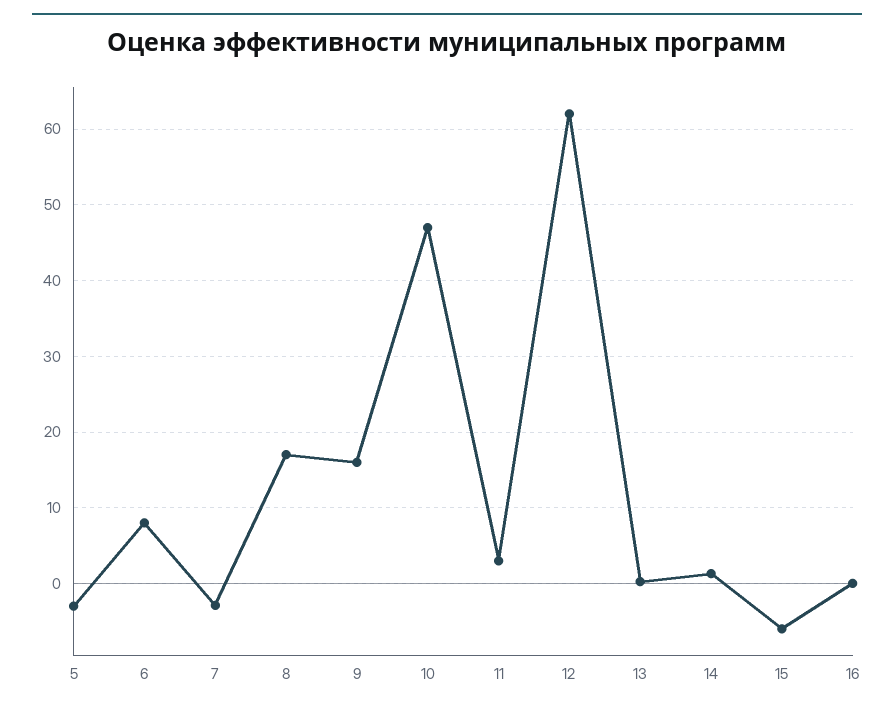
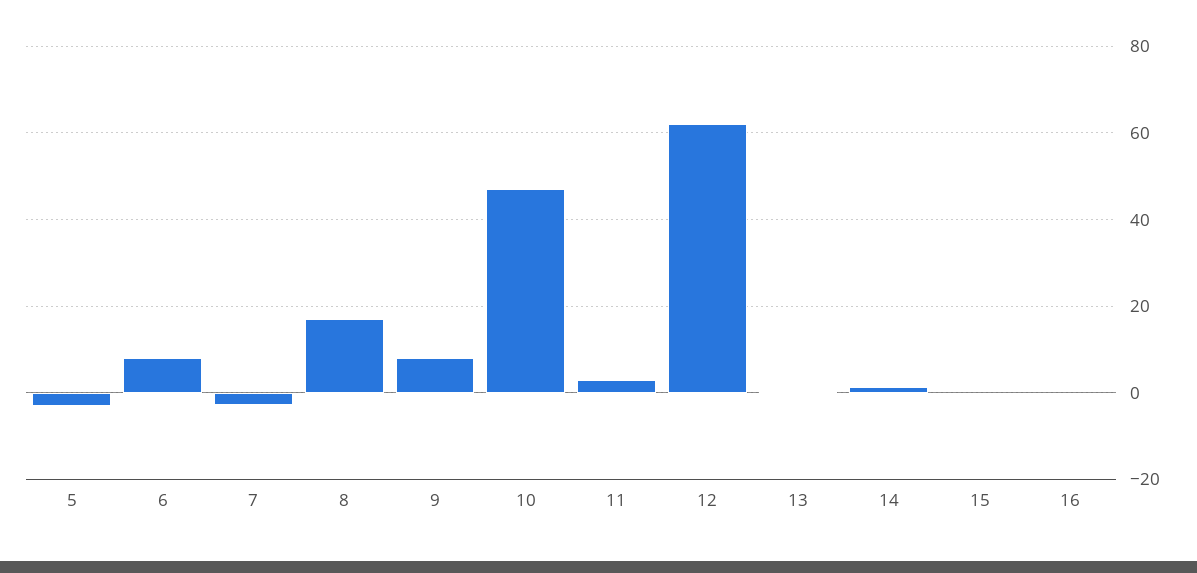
9: 16 -> 8
15: -6 -> 0

